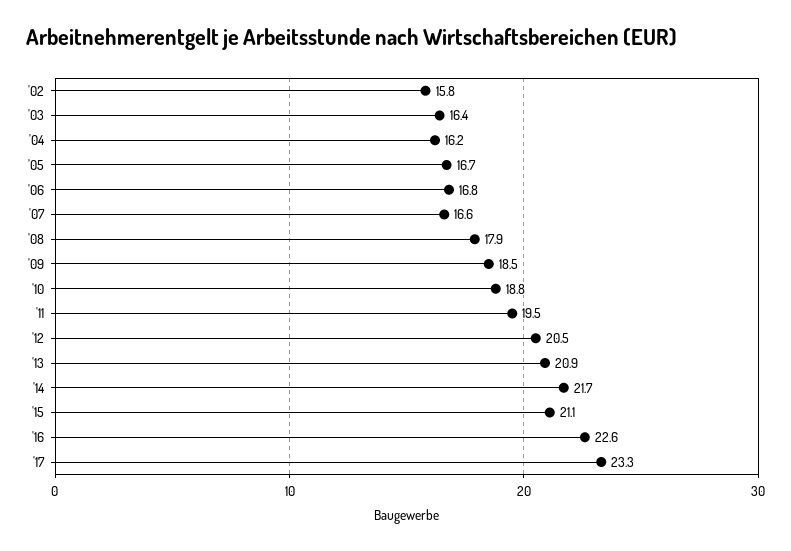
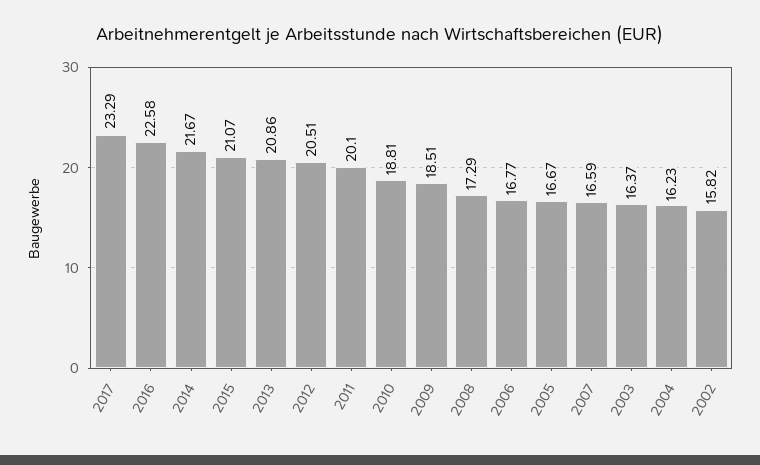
'08: 17.9 -> 17.29
'11: 19.5 -> 20.1

